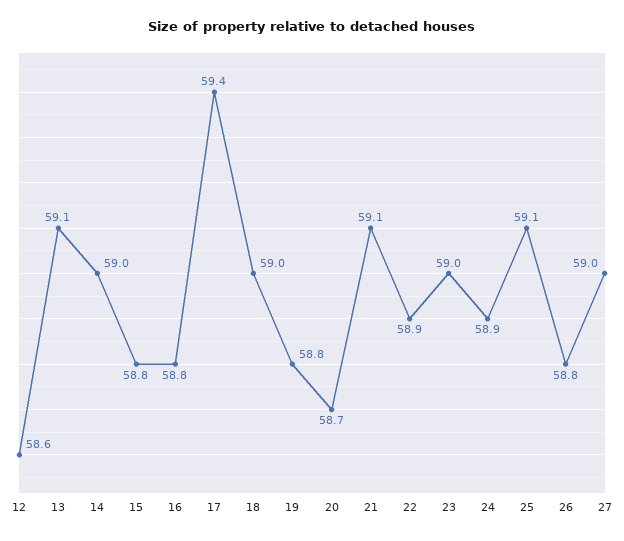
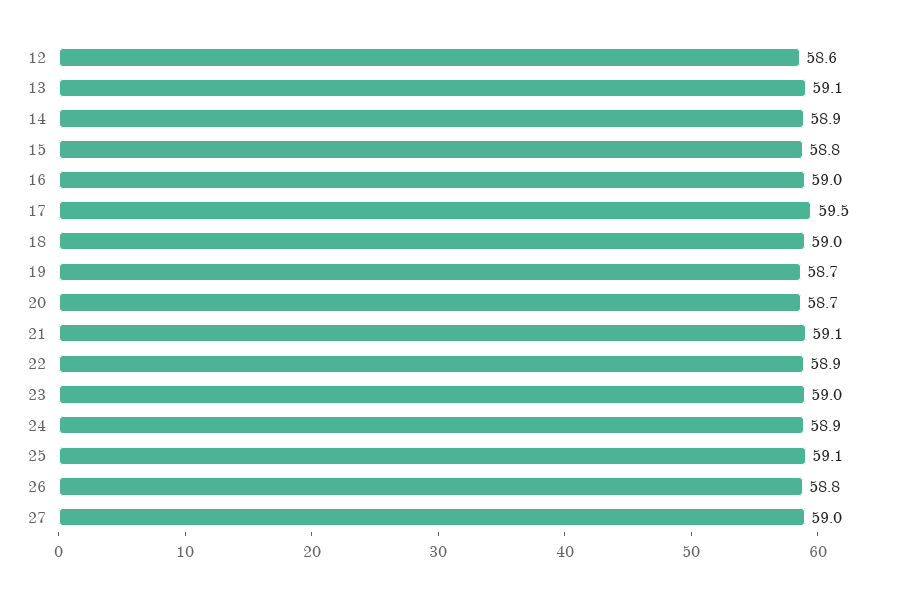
14: 59 -> 58.9
16: 58.8 -> 59
17: 59.4 -> 59.5
19: 58.8 -> 58.7

